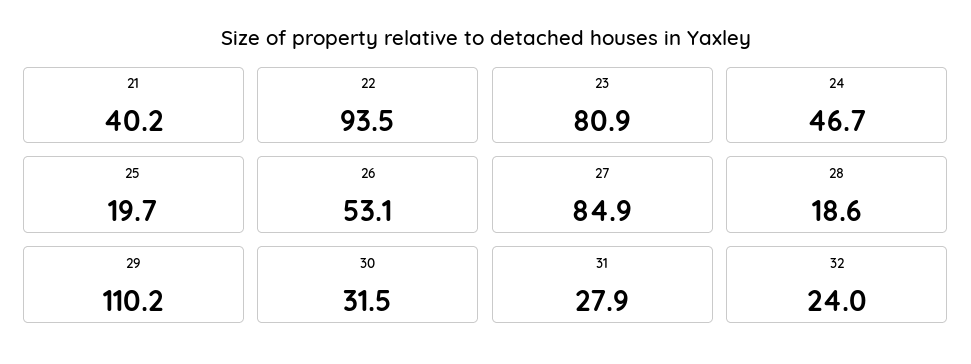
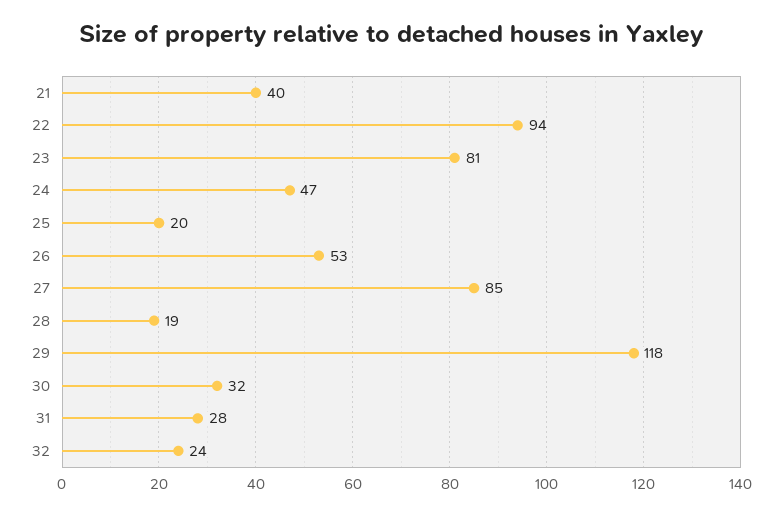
29: 110.2 -> 118

